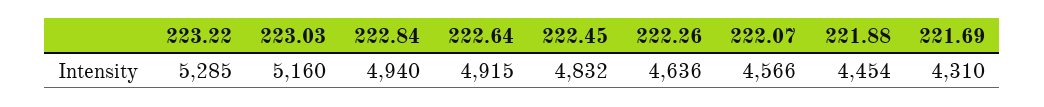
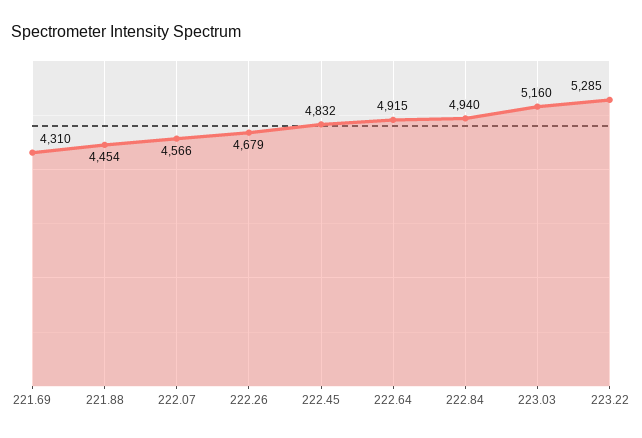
222.26: 4636 -> 4679

